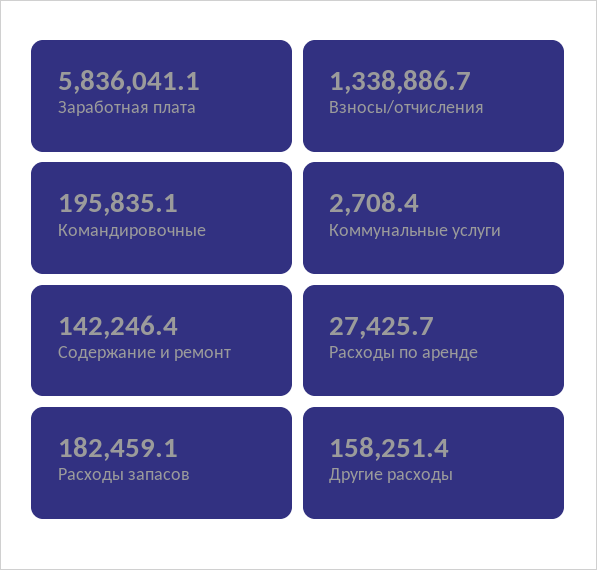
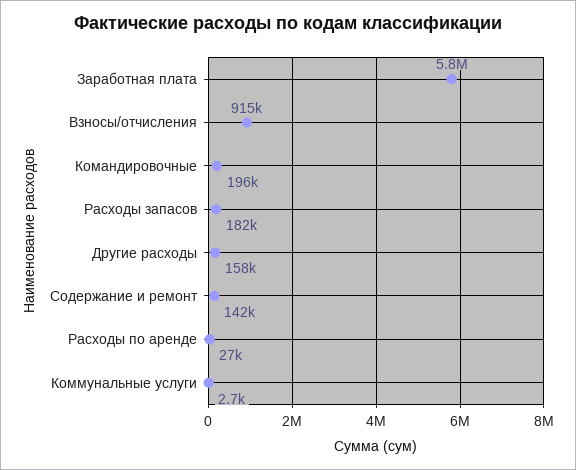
Взносы/отчисления: 1338886.7 -> 915000

